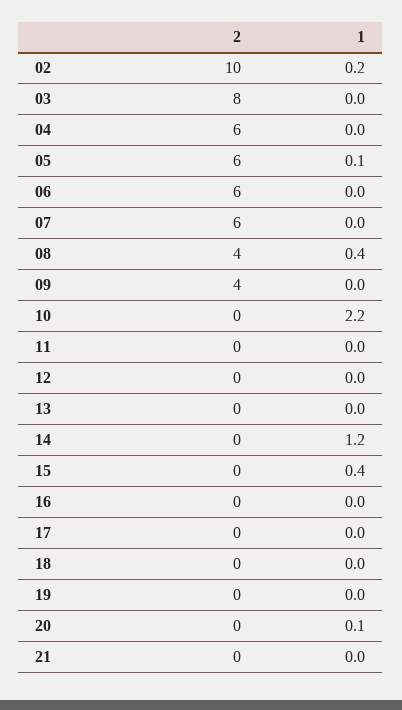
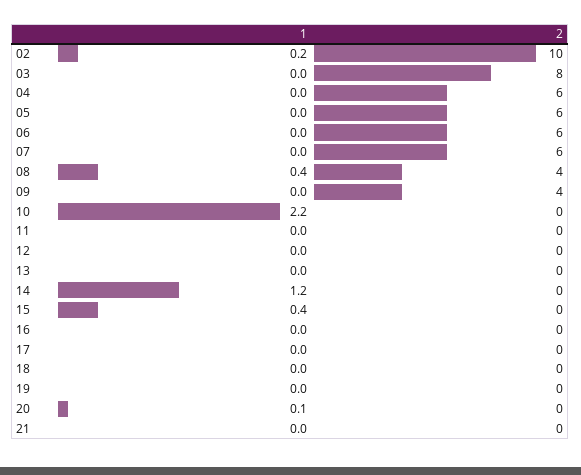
1, 05: 0.1 -> 0

